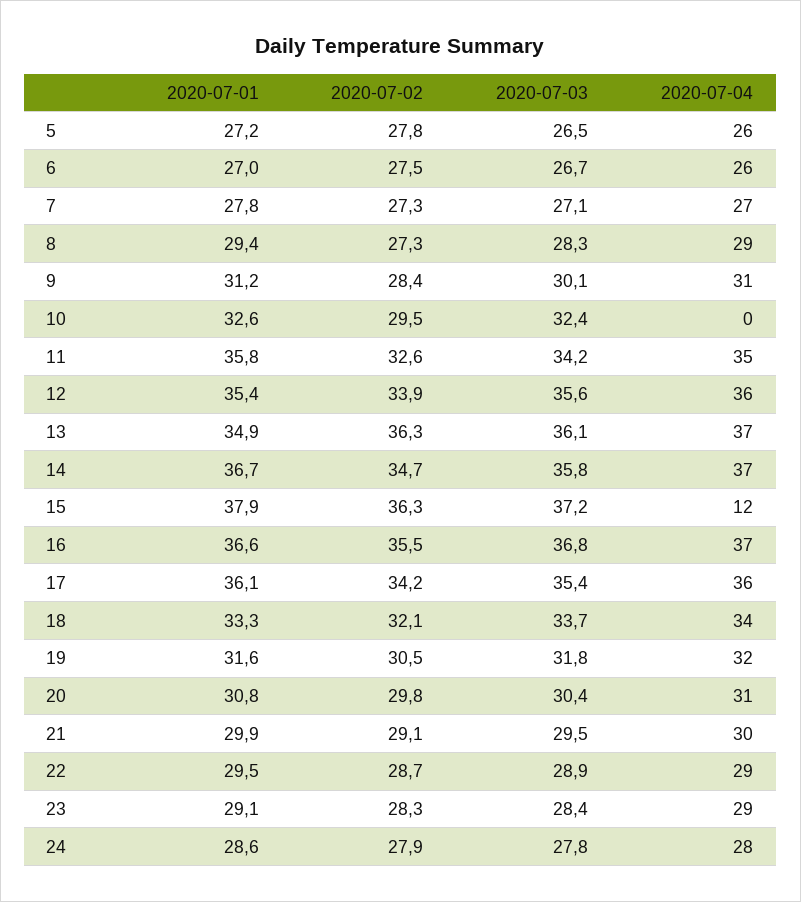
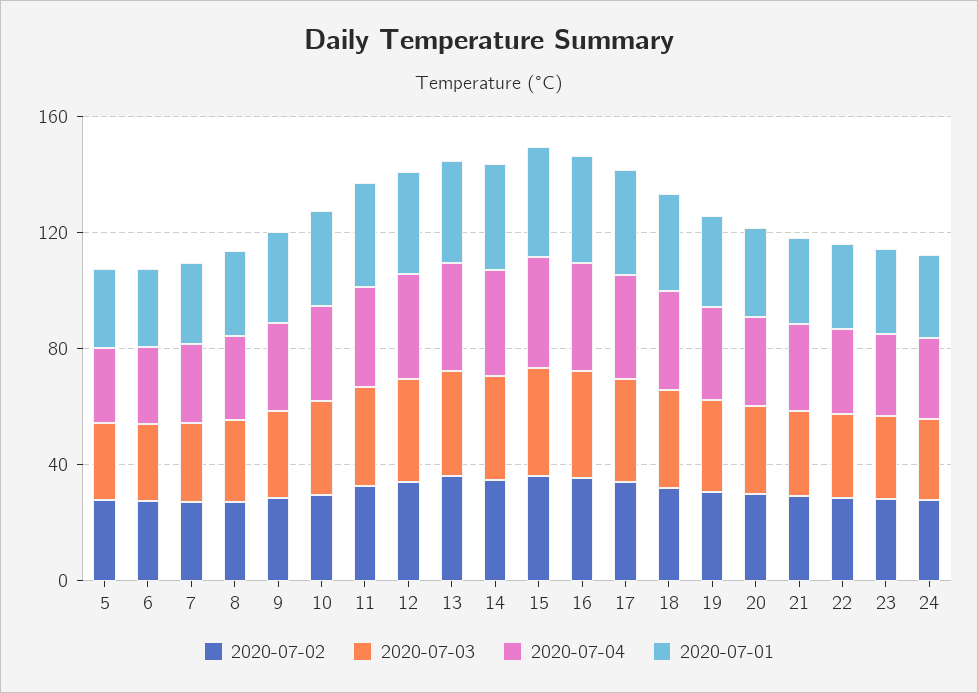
2020-07-04, 10: 0 -> 30
2020-07-04, 15: 12 -> 40

